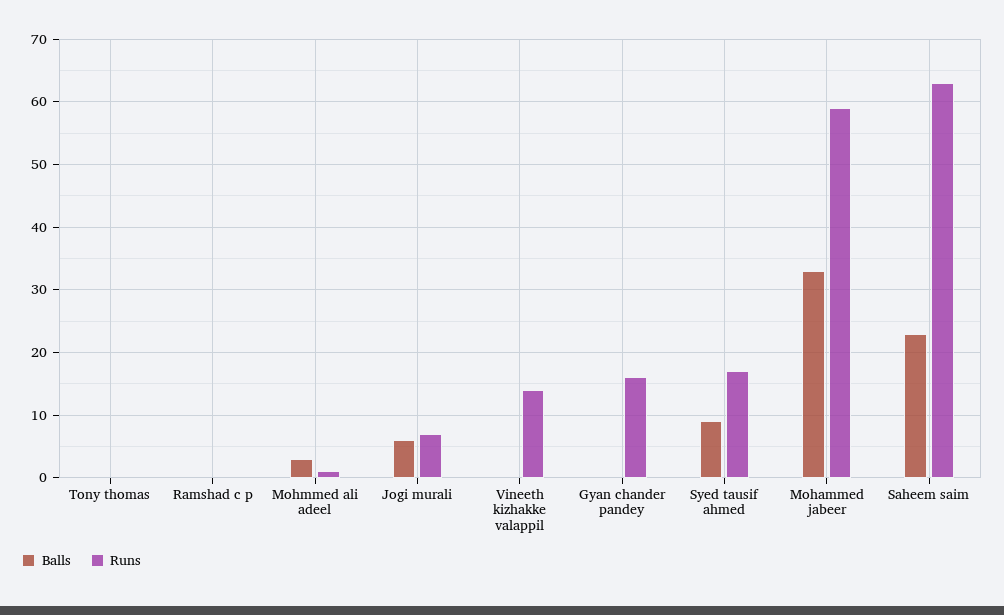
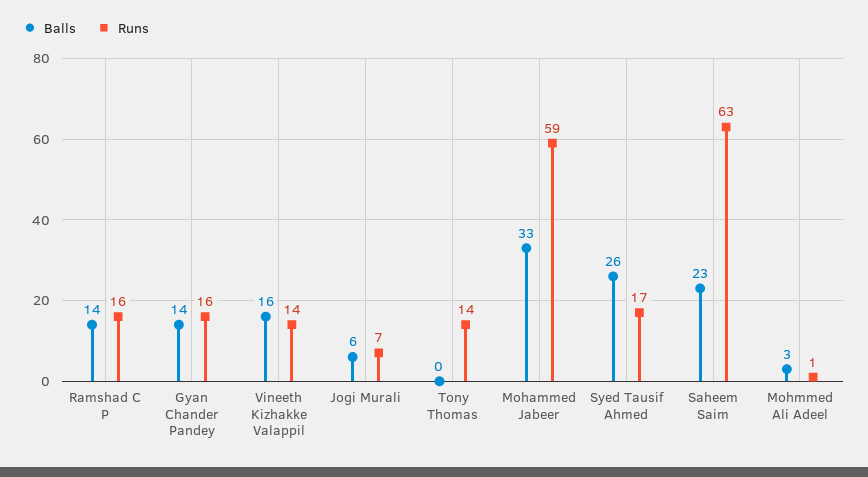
Runs, Tony thomas: 0 -> 14
Balls, Ramshad c p: 0 -> 14
Runs, Ramshad c p: 0 -> 16
Balls, Vineeth kizhakke valappil: 0 -> 16
Balls, Gyan chander pandey: 0 -> 14
Balls, Syed tausif ahmed: 9 -> 26

